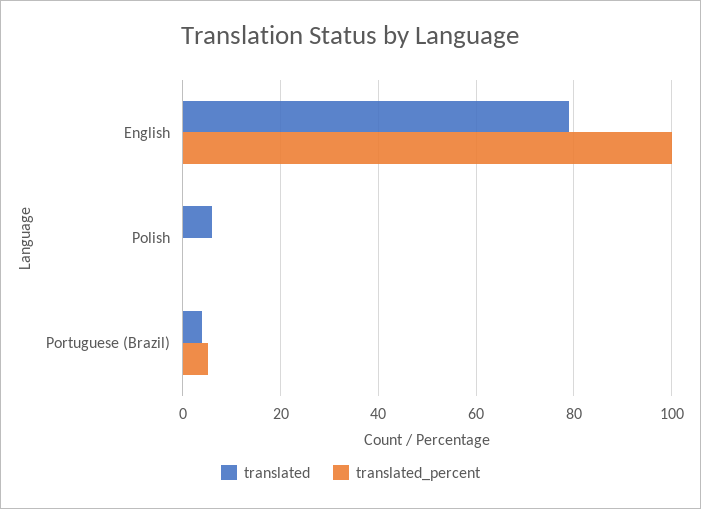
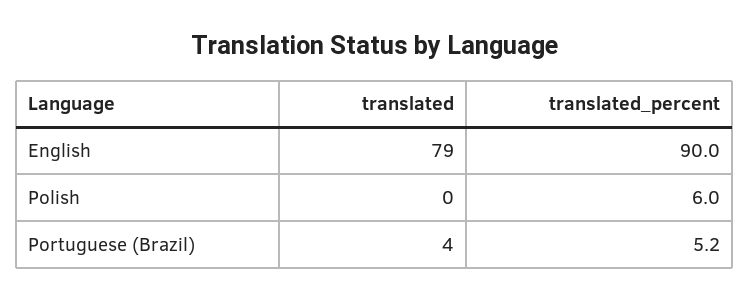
translated_percent, English: 100 -> 90
translated, Polish: 6 -> 0
translated_percent, Polish: 0 -> 6

